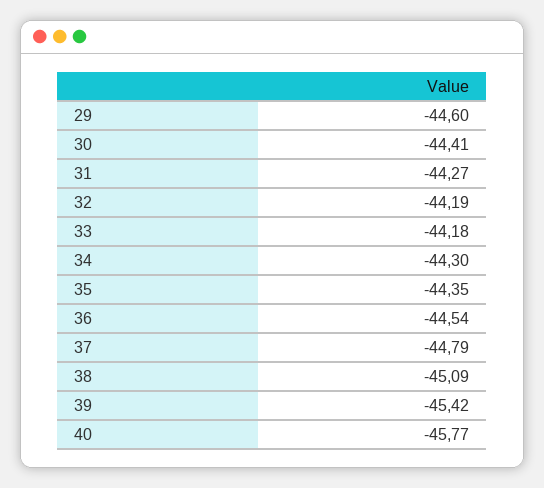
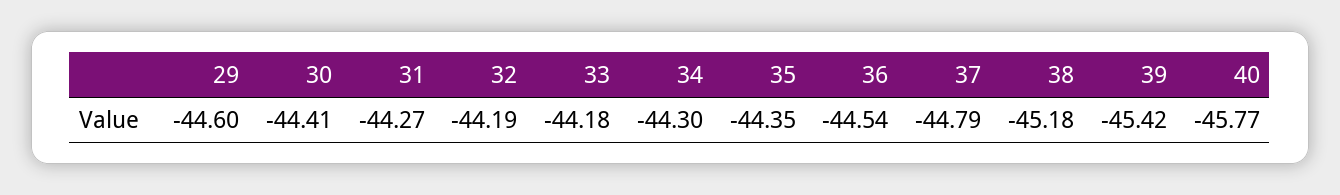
38: -45.09 -> -45.18

